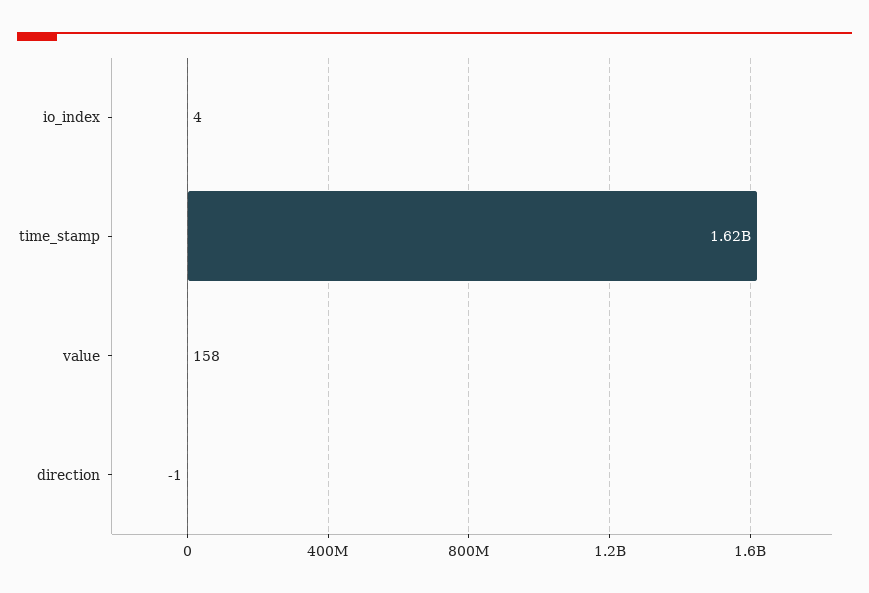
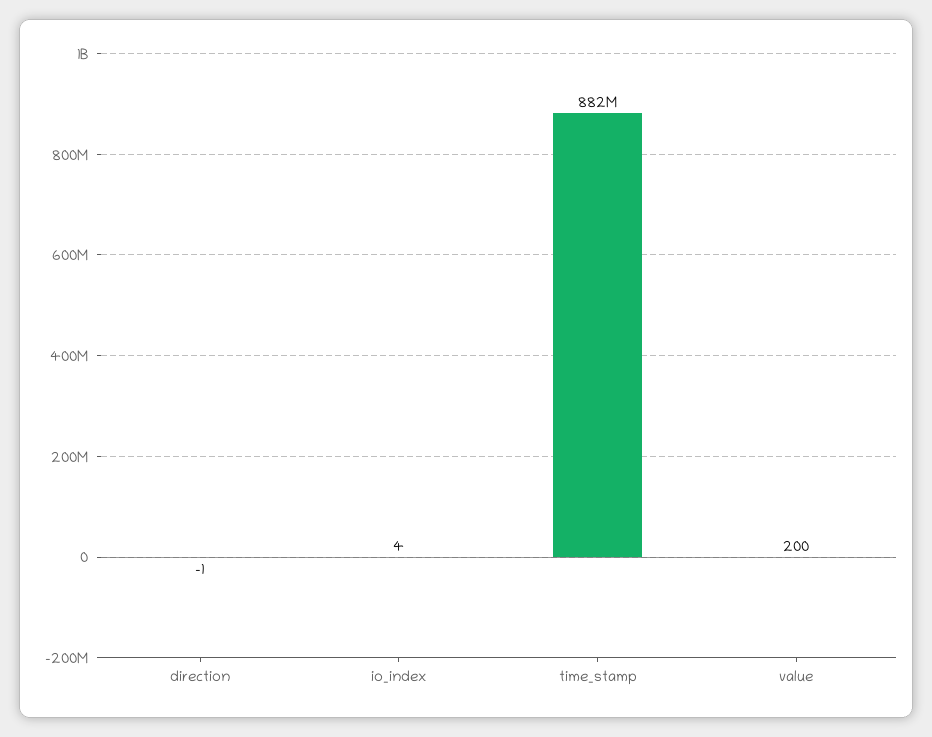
time_stamp: 1620000000 -> 882000000
value: 158 -> 200

